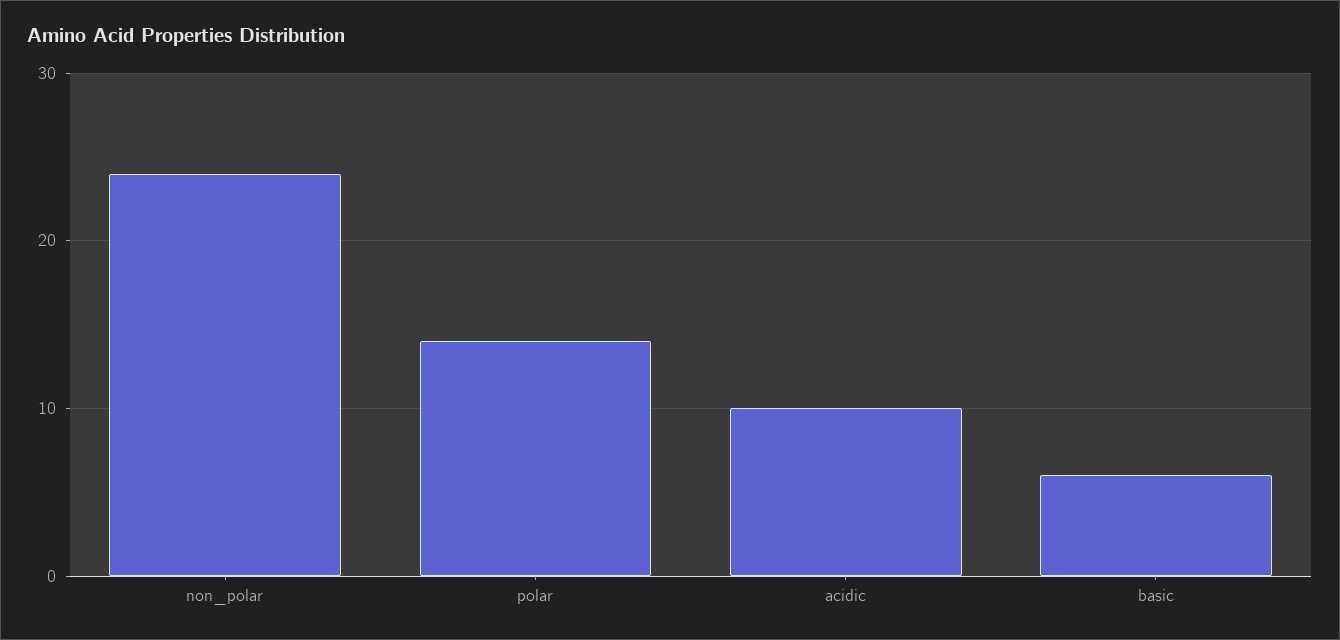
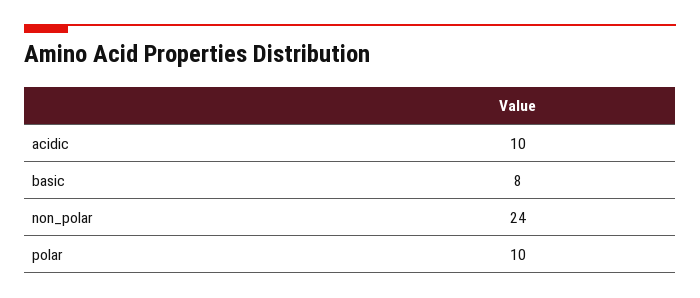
polar: 14 -> 10
basic: 6 -> 8

